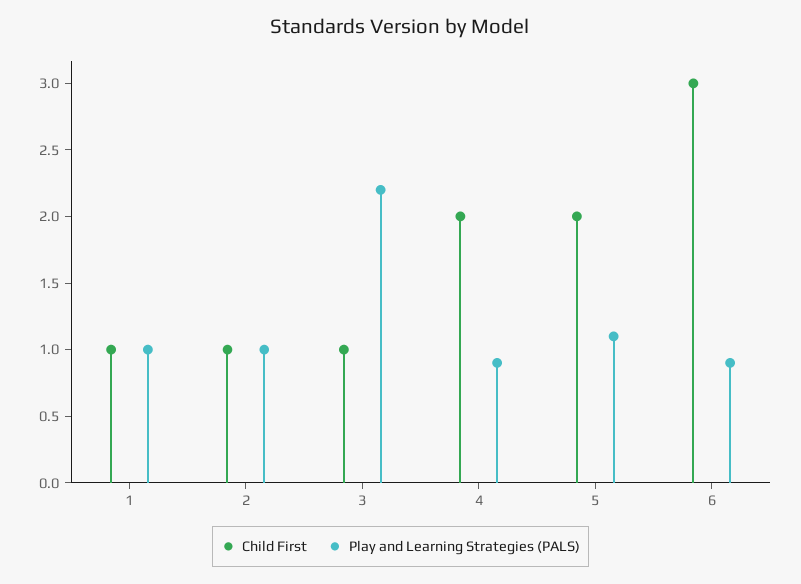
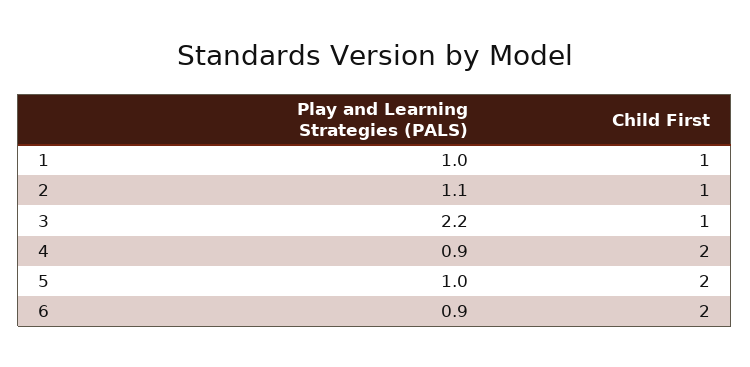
Play and Learning Strategies (PALS), 2: 1 -> 1.1
Play and Learning Strategies (PALS), 5: 1.1 -> 1
Child First, 6: 3 -> 2

